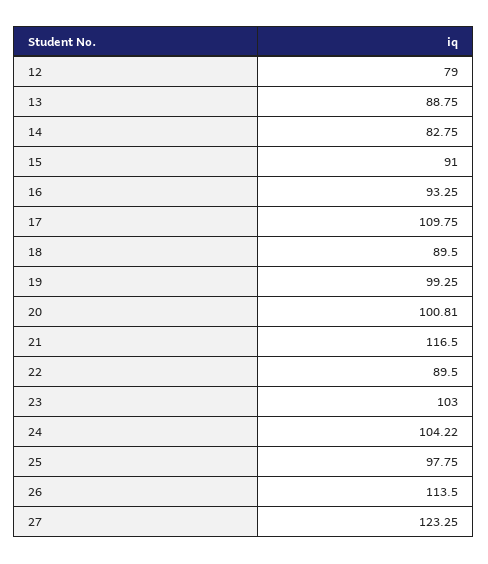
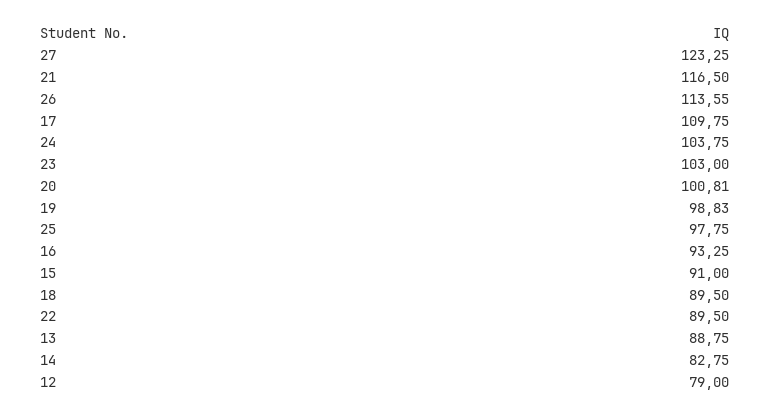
19: 99.25 -> 98.83
24: 104.22 -> 103.75
26: 113.5 -> 113.55

